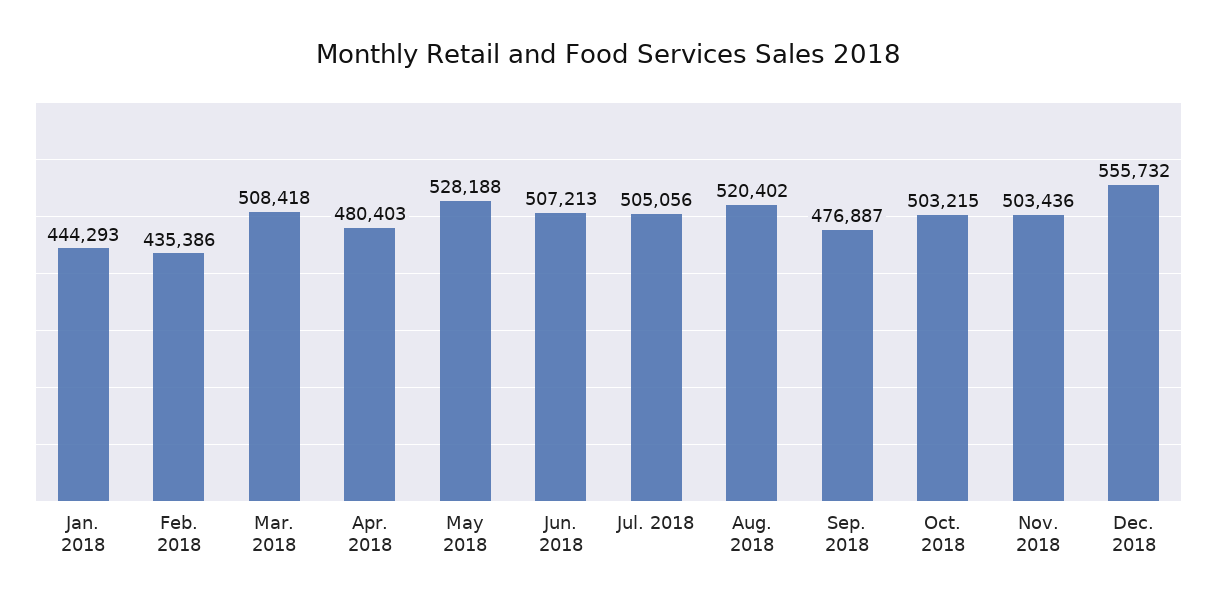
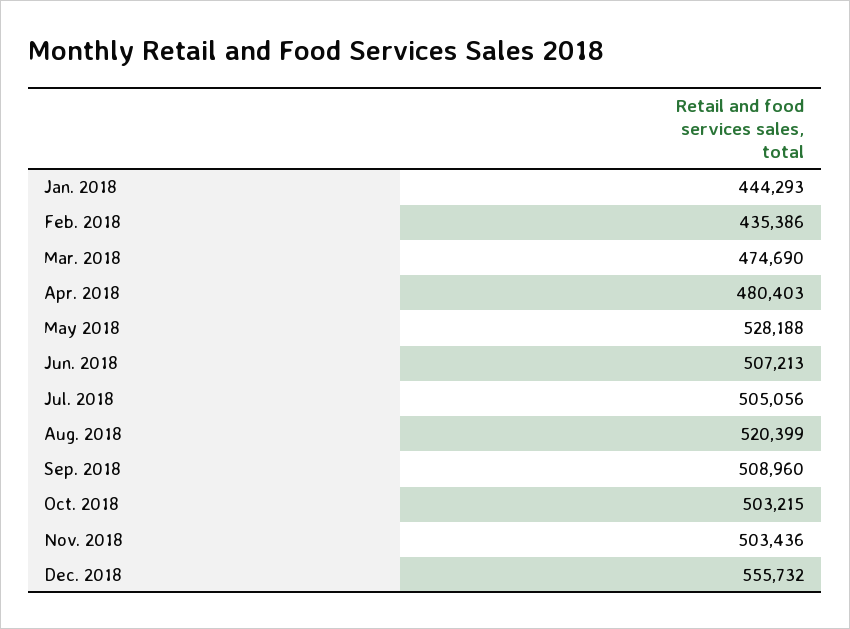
Mar. 2018: 508418 -> 474690
Aug. 2018: 520402 -> 520399
Sep. 2018: 476887 -> 508960

